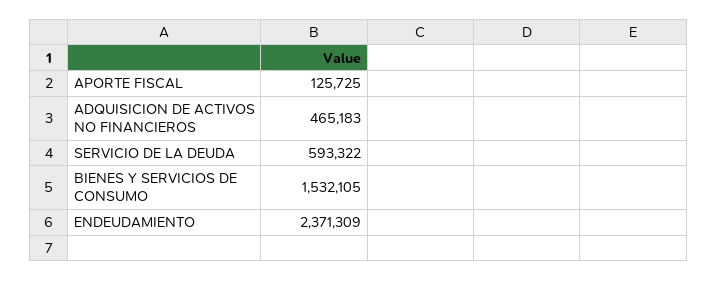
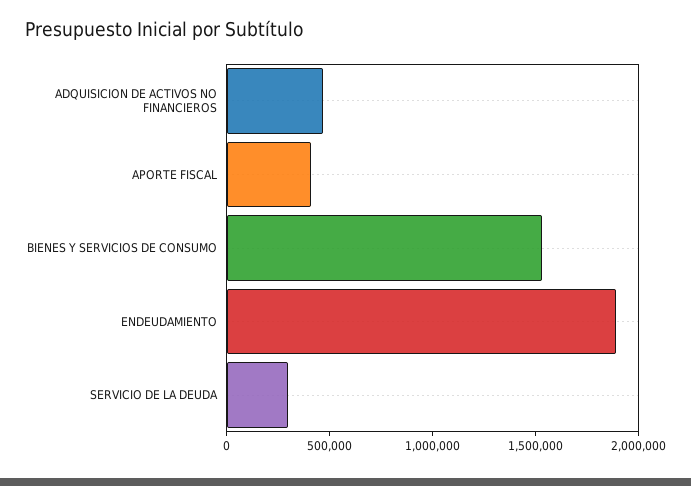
APORTE FISCAL: 125725 -> 400000
SERVICIO DE LA DEUDA: 593322 -> 300000
ENDEUDAMIENTO: 2371309 -> 1900000

